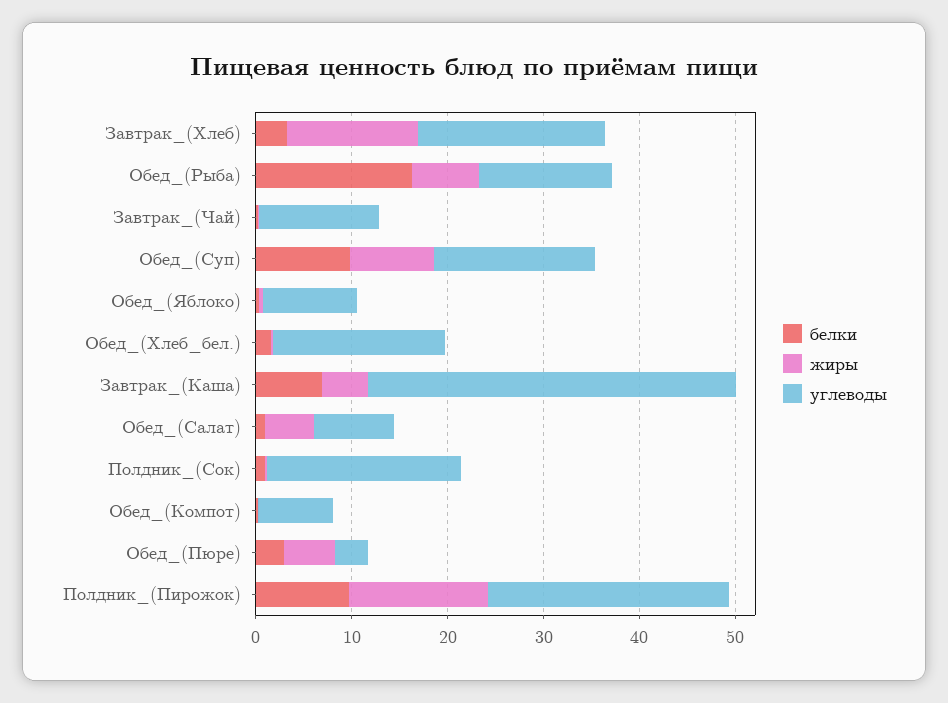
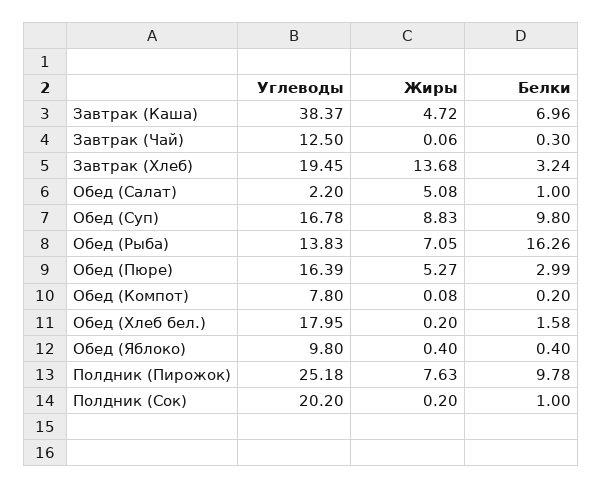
углеводы, Обед_(Салат): 8 -> 2.2
углеводы, Обед_(Пюре): 4 -> 16.39
жиры, Полдник_(Пирожок): 14 -> 7.63

